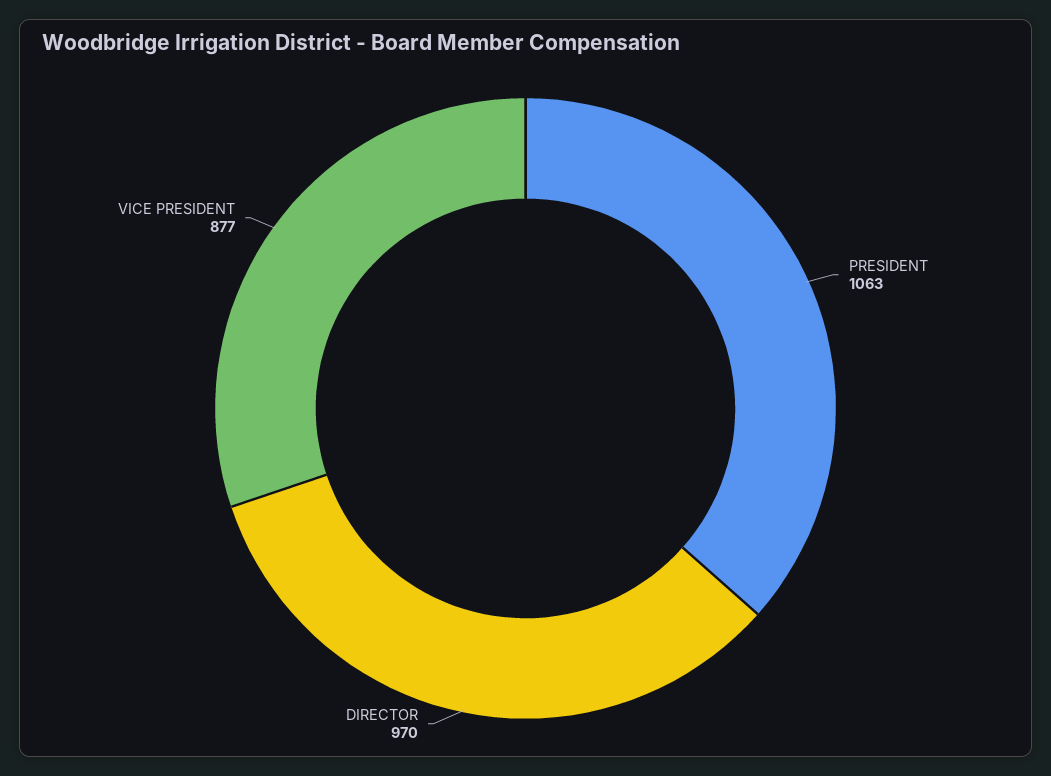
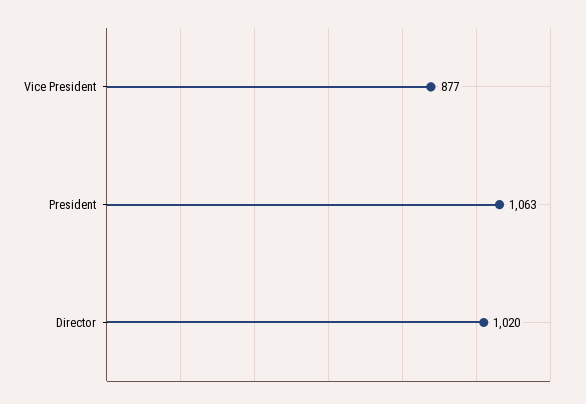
DIRECTOR: 970 -> 1020

